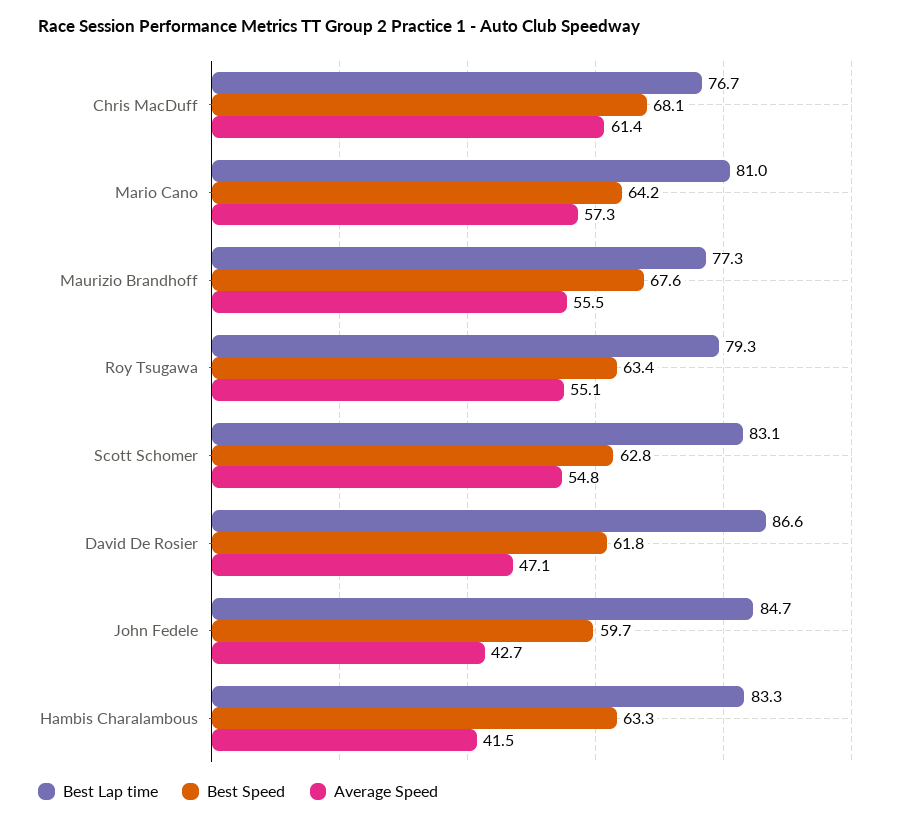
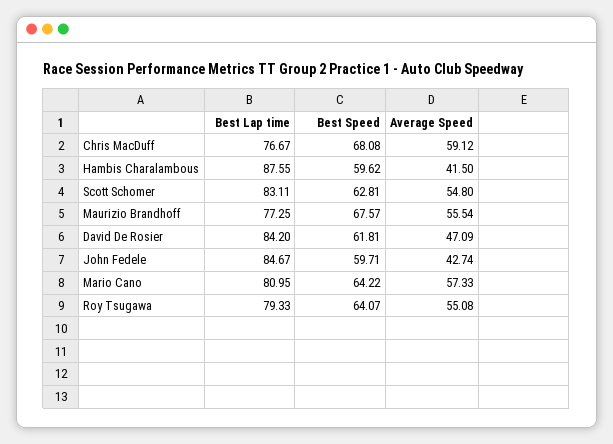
Average Speed, Chris MacDuff: 61.4 -> 59.12
Best Speed, Roy Tsugawa: 63.4 -> 64.07
Best Lap time, David De Rosier: 86.6 -> 84.2
Best Lap time, Hambis Charalambous: 83.3 -> 87.55
Best Speed, Hambis Charalambous: 63.3 -> 59.62

